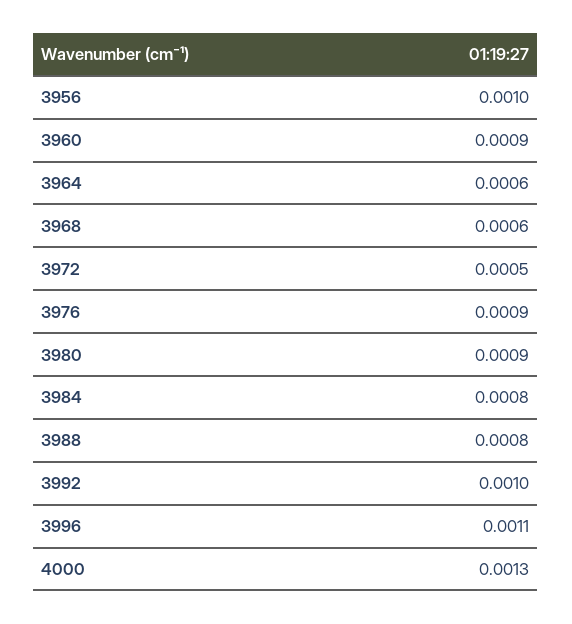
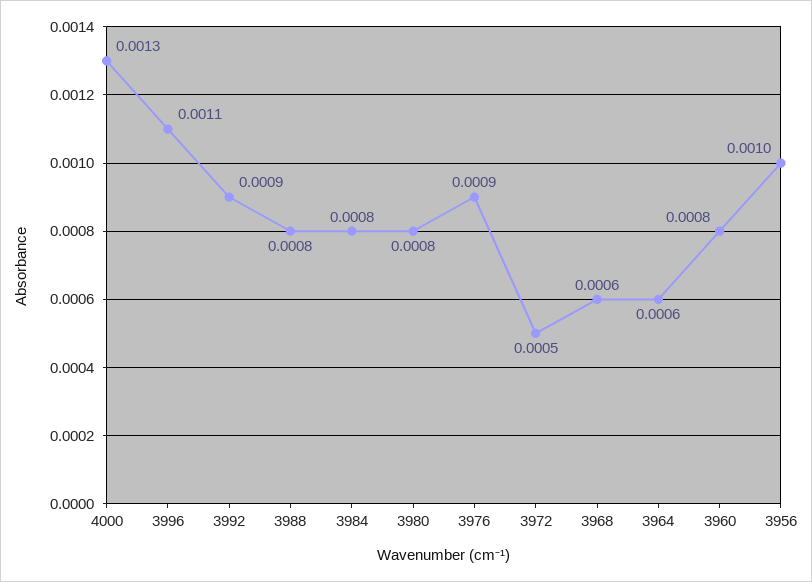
3960: 0.0009 -> 0.0008
3980: 0.0009 -> 0.0008
3992: 0.001 -> 0.0009

